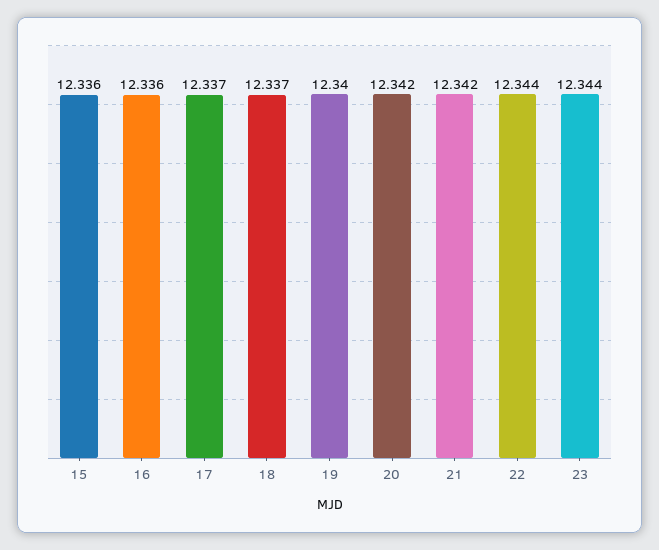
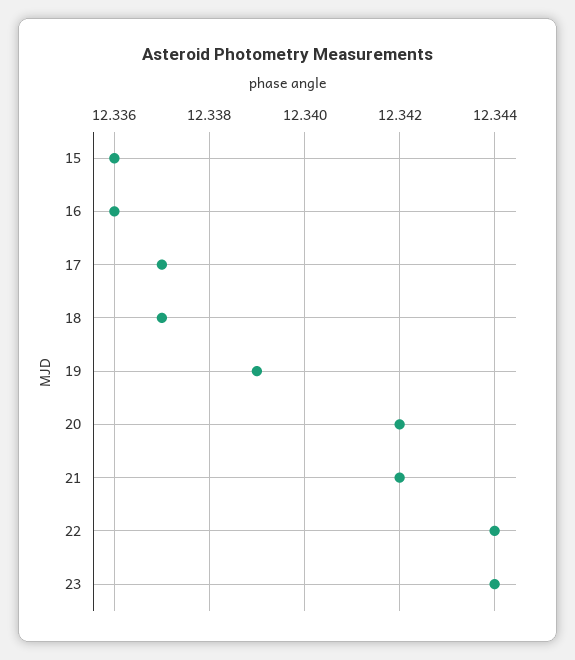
19: 12.34 -> 12.339

